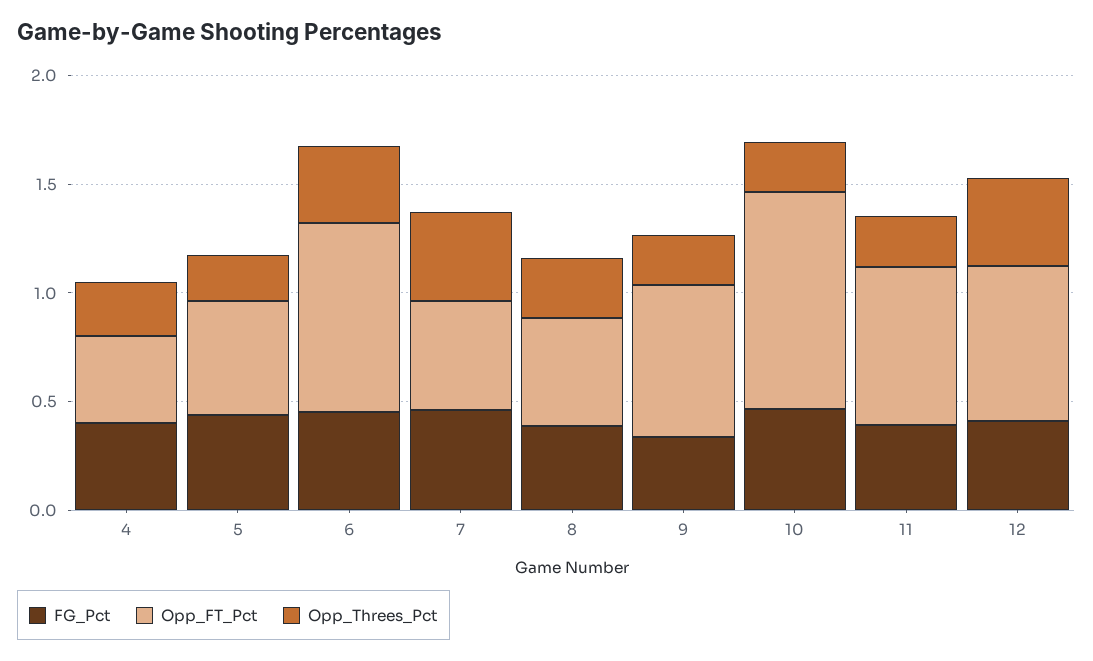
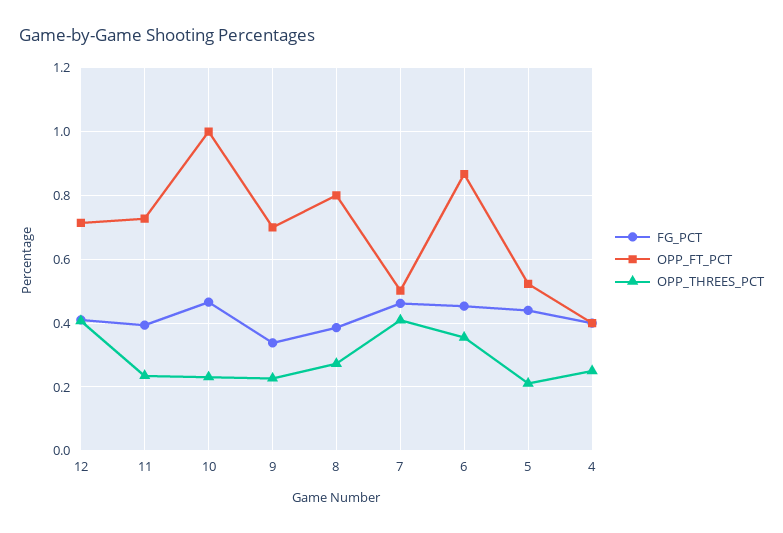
Opp_FT_Pct, 8: 0.5 -> 0.8

